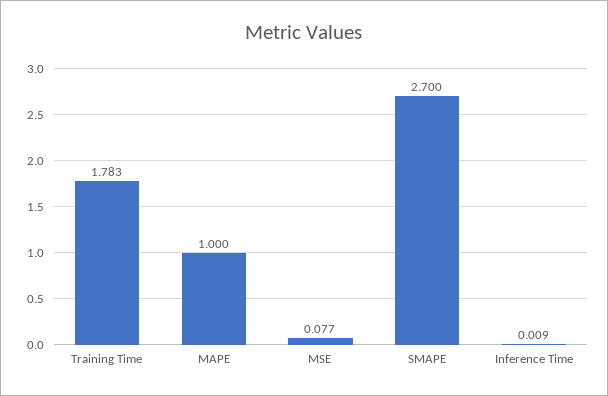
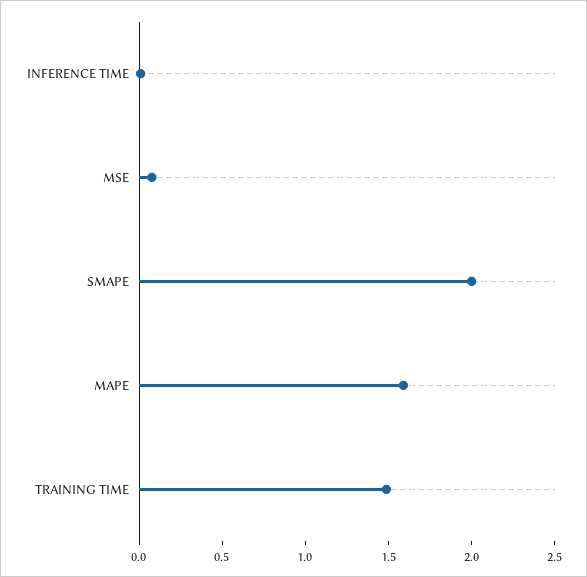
Training Time: 1.783 -> 1.5
MAPE: 1 -> 1.6
SMAPE: 2.7 -> 2

